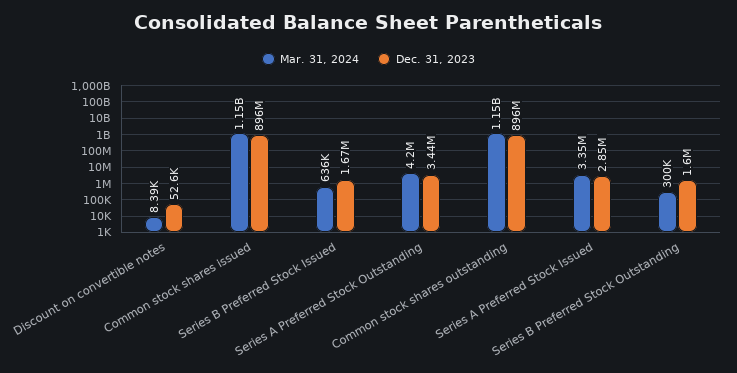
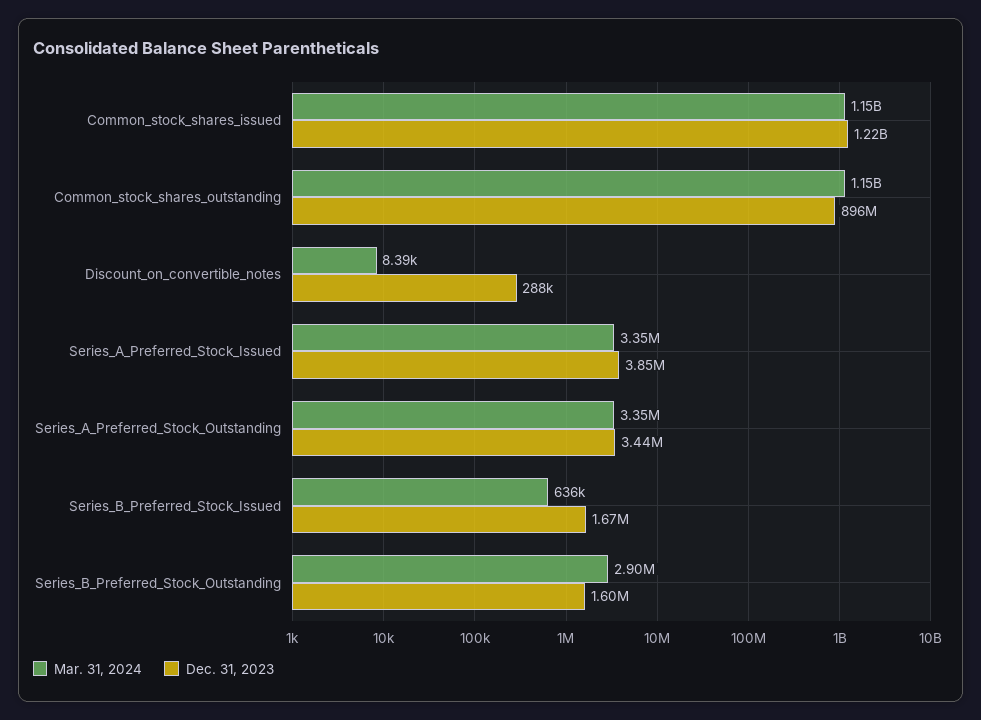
Dec. 31, 2023, Discount on convertible notes: 52600 -> 288000
Dec. 31, 2023, Common stock shares issued: 896000000 -> 1220000000
Mar. 31, 2024, Series A Preferred Stock Outstanding: 4200000 -> 3350000
Dec. 31, 2023, Series A Preferred Stock Issued: 2850000 -> 3850000
Mar. 31, 2024, Series B Preferred Stock Outstanding: 300000 -> 2900000

